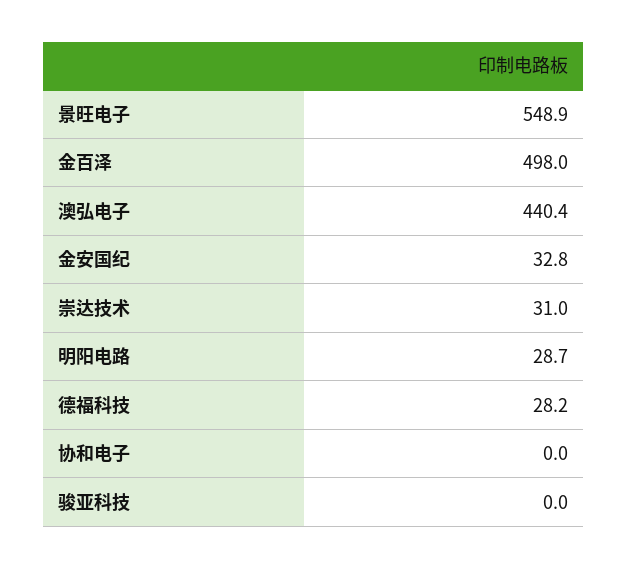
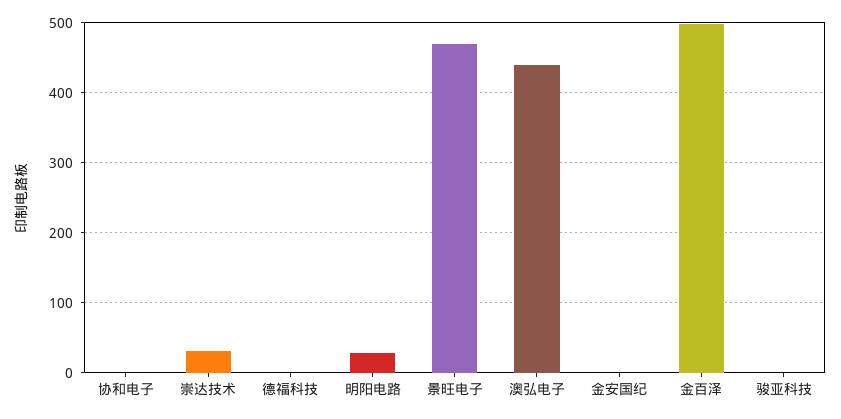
景旺电子: 548.9 -> 470
金安国纪: 32.8 -> 0
德福科技: 28.2 -> 0

